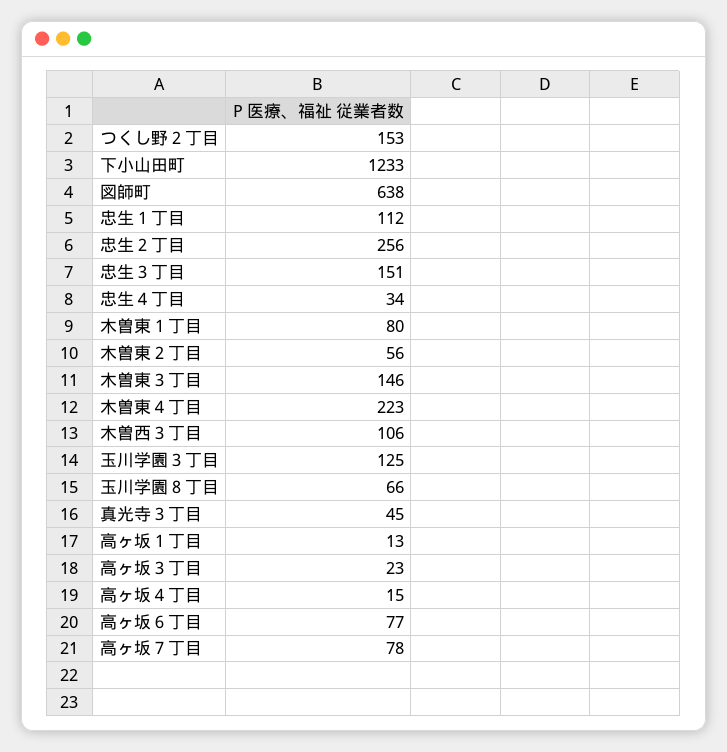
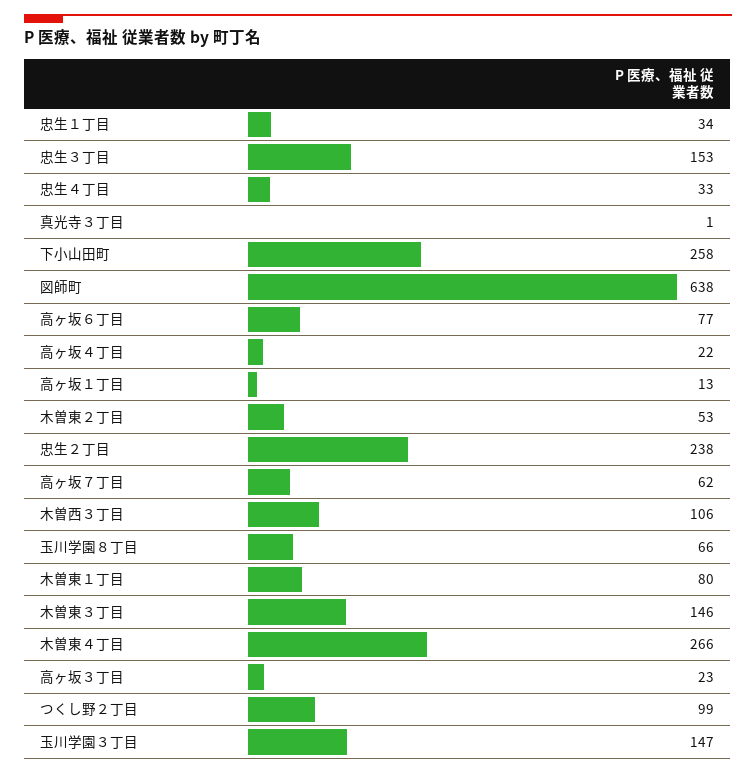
つくし野２丁目: 153 -> 99
下小山田町: 1233 -> 258
忠生１丁目: 112 -> 34
忠生２丁目: 256 -> 238
忠生３丁目: 151 -> 153
忠生４丁目: 34 -> 33
木曽東２丁目: 56 -> 53
木曽東４丁目: 223 -> 266
玉川学園３丁目: 125 -> 147
真光寺３丁目: 45 -> 1
高ヶ坂４丁目: 15 -> 22
高ヶ坂７丁目: 78 -> 62

